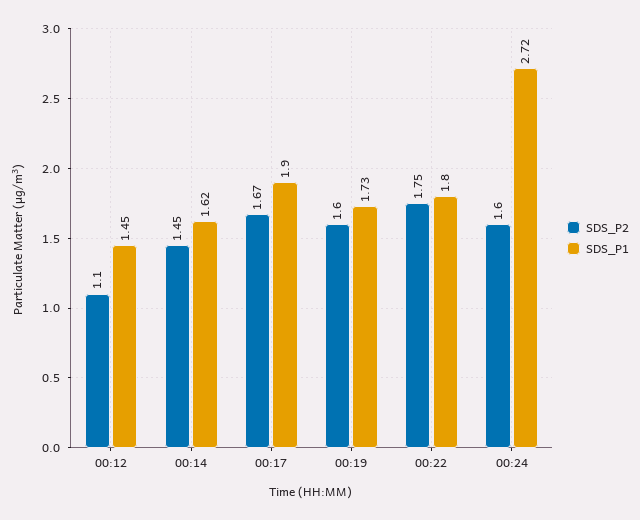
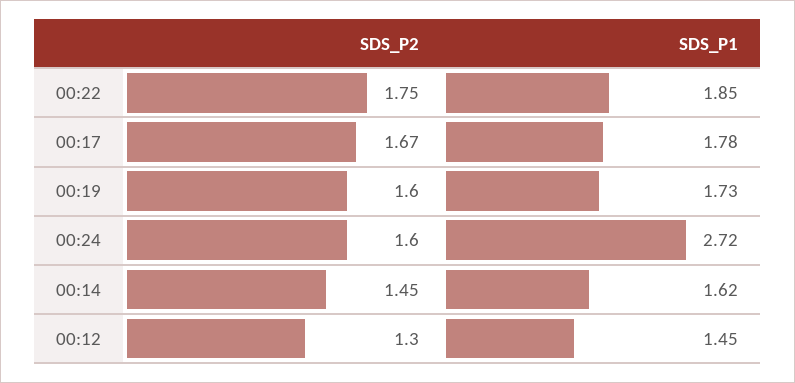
SDS_P2, 00:12: 1.1 -> 1.3
SDS_P1, 00:17: 1.9 -> 1.78
SDS_P1, 00:22: 1.8 -> 1.85

